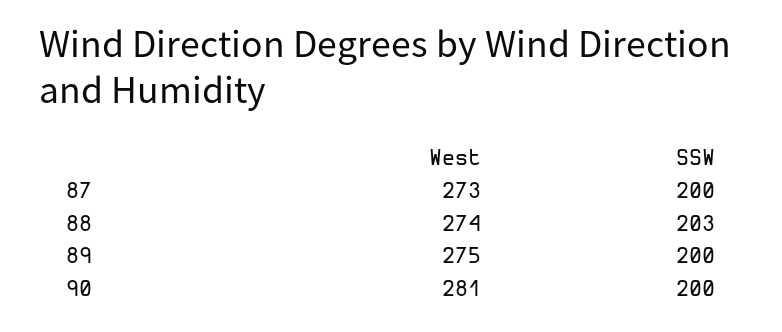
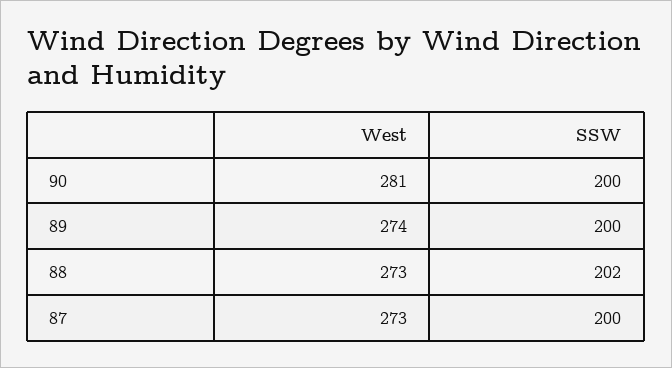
West, 88: 274 -> 273
SSW, 88: 203 -> 202
West, 89: 275 -> 274

